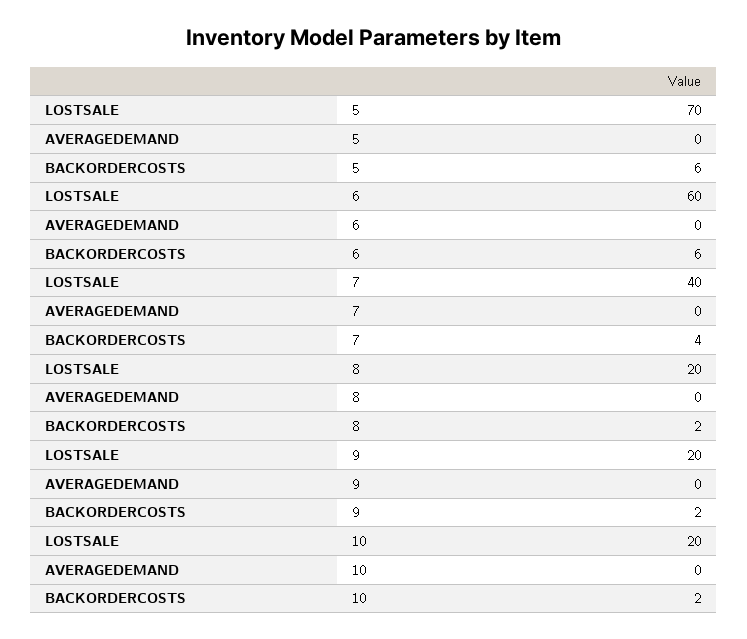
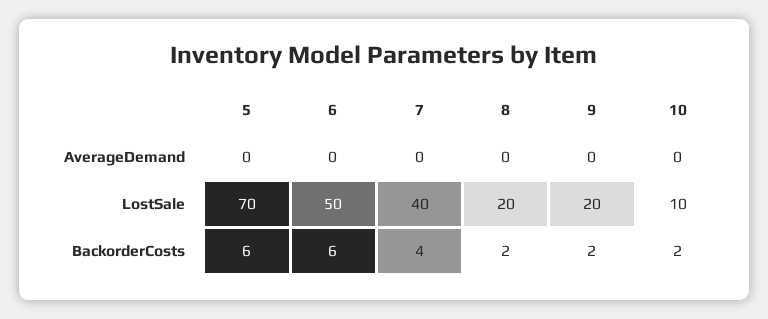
LOSTSALE, 6: 60 -> 50
LOSTSALE, 10: 20 -> 10

